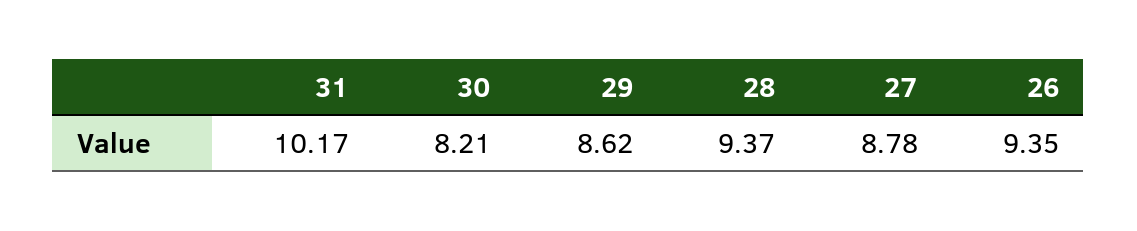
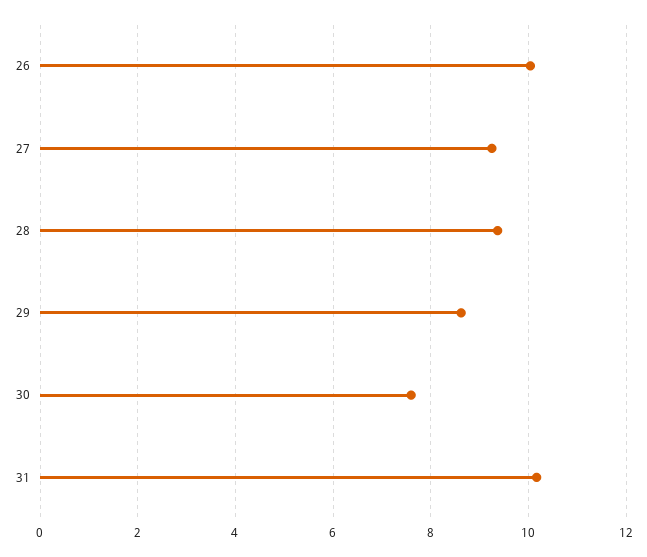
30: 8.21 -> 7.6
27: 8.78 -> 9.2
26: 9.35 -> 10

